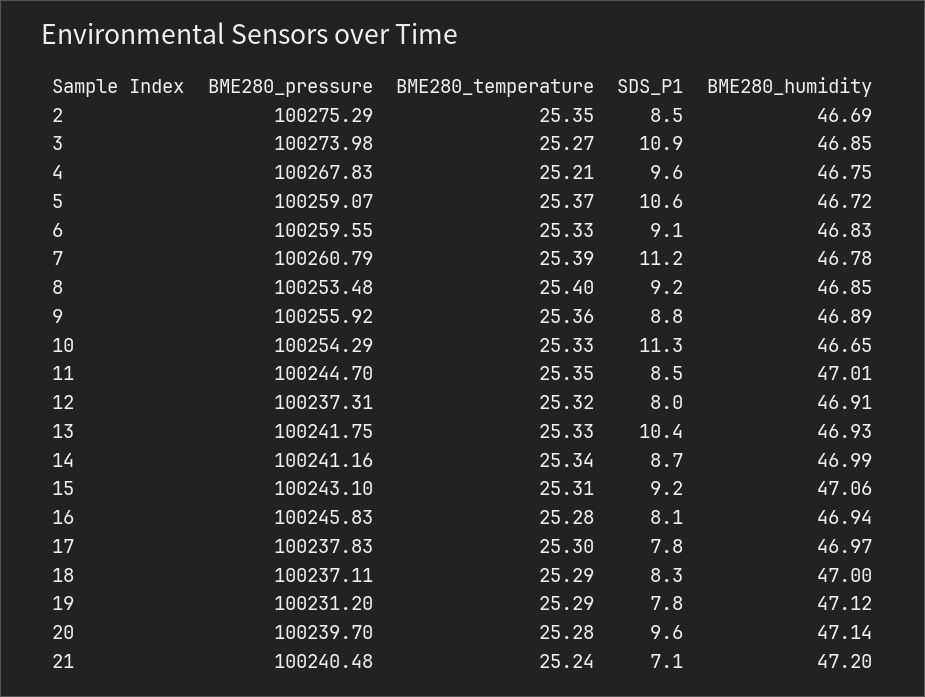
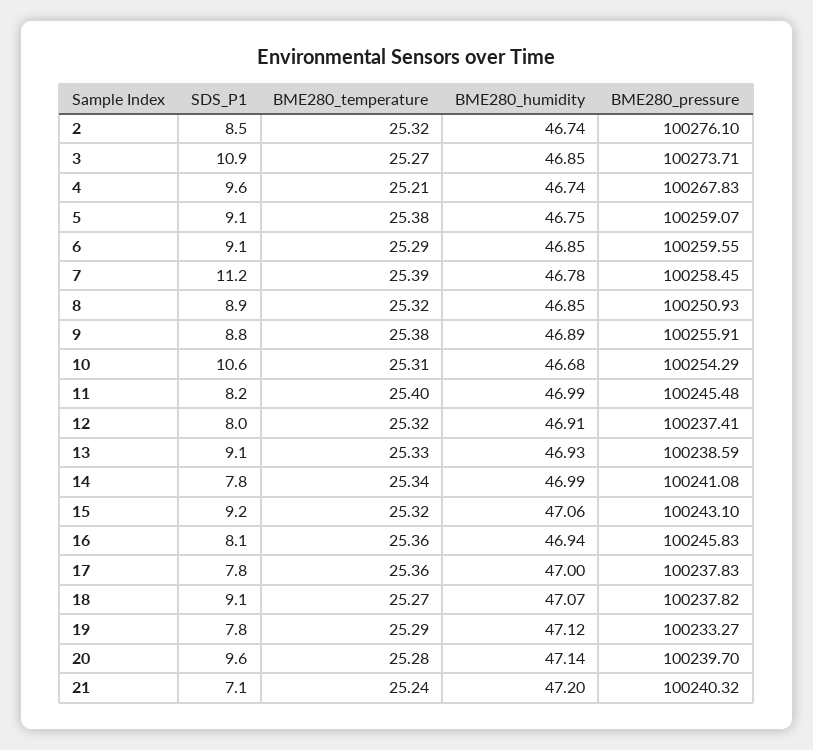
BME280_pressure, 2: 100275.29 -> 100276.1
BME280_temperature, 2: 25.35 -> 25.32
BME280_humidity, 2: 46.69 -> 46.74
BME280_pressure, 3: 100273.98 -> 100273.71
BME280_humidity, 4: 46.75 -> 46.74
BME280_temperature, 5: 25.37 -> 25.38
SDS_P1, 5: 10.6 -> 9.1
BME280_humidity, 5: 46.72 -> 46.75
BME280_temperature, 6: 25.33 -> 25.29
BME280_humidity, 6: 46.83 -> 46.85
BME280_pressure, 7: 100260.79 -> 100258.45
BME280_pressure, 8: 100253.48 -> 100250.93
BME280_temperature, 8: 25.4 -> 25.32
SDS_P1, 8: 9.2 -> 8.9
BME280_pressure, 9: 100255.92 -> 100255.91
BME280_temperature, 9: 25.36 -> 25.38
BME280_temperature, 10: 25.33 -> 25.31
SDS_P1, 10: 11.3 -> 10.6
BME280_humidity, 10: 46.65 -> 46.68
BME280_pressure, 11: 100244.7 -> 100245.48
BME280_temperature, 11: 25.35 -> 25.4
SDS_P1, 11: 8.5 -> 8.2
BME280_humidity, 11: 47.01 -> 46.99
BME280_pressure, 12: 100237.31 -> 100237.41
BME280_pressure, 13: 100241.75 -> 100238.59
SDS_P1, 13: 10.4 -> 9.1
BME280_pressure, 14: 100241.16 -> 100241.08
SDS_P1, 14: 8.7 -> 7.8
BME280_temperature, 15: 25.31 -> 25.32
BME280_temperature, 16: 25.28 -> 25.36
BME280_temperature, 17: 25.3 -> 25.36
BME280_humidity, 17: 46.97 -> 47
BME280_pressure, 18: 100237.11 -> 100237.82
BME280_temperature, 18: 25.29 -> 25.27
SDS_P1, 18: 8.3 -> 9.1
BME280_humidity, 18: 47 -> 47.07
BME280_pressure, 19: 100231.2 -> 100233.27
BME280_pressure, 21: 100240.48 -> 100240.32

